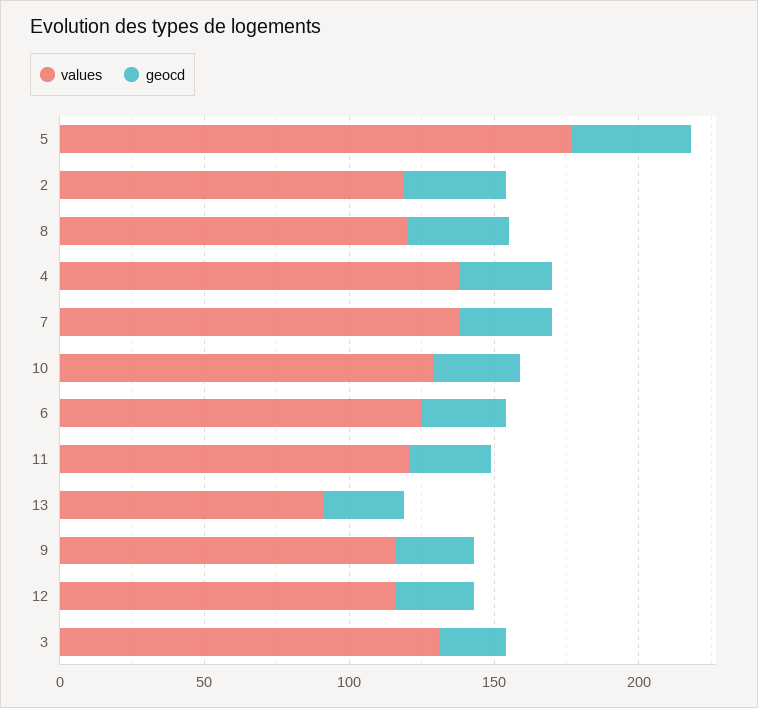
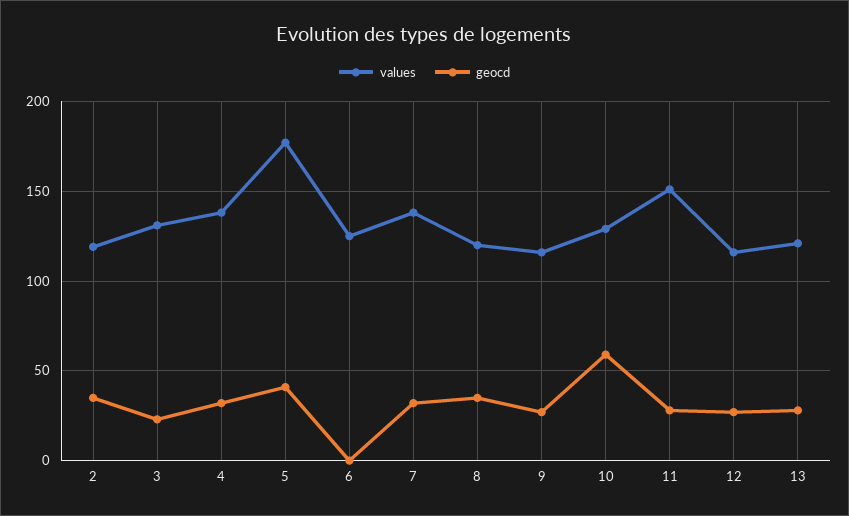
geocd, 10: 30 -> 60
geocd, 6: 30 -> 0
values, 11: 120 -> 150
values, 13: 90 -> 120

